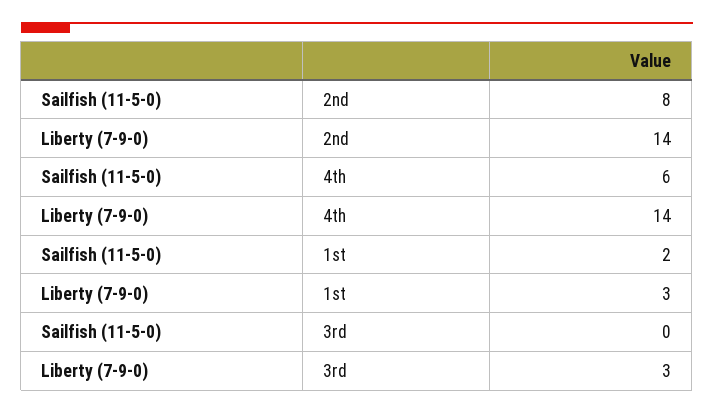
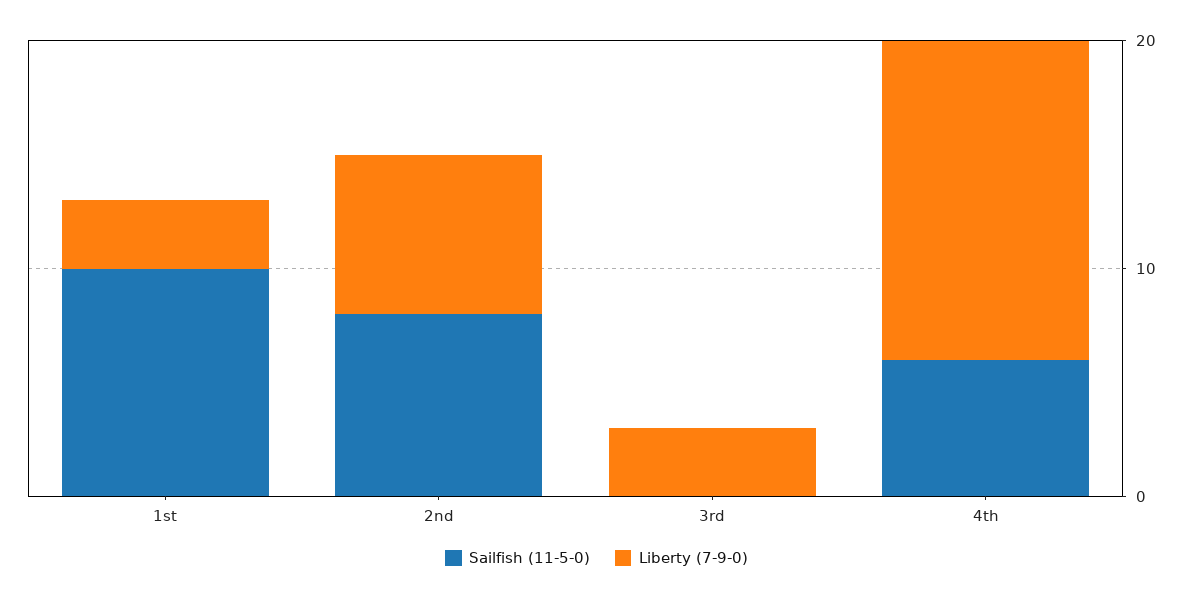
Liberty (7-9-0), 2nd: 14 -> 7
Sailfish (11-5-0), 1st: 2 -> 10

